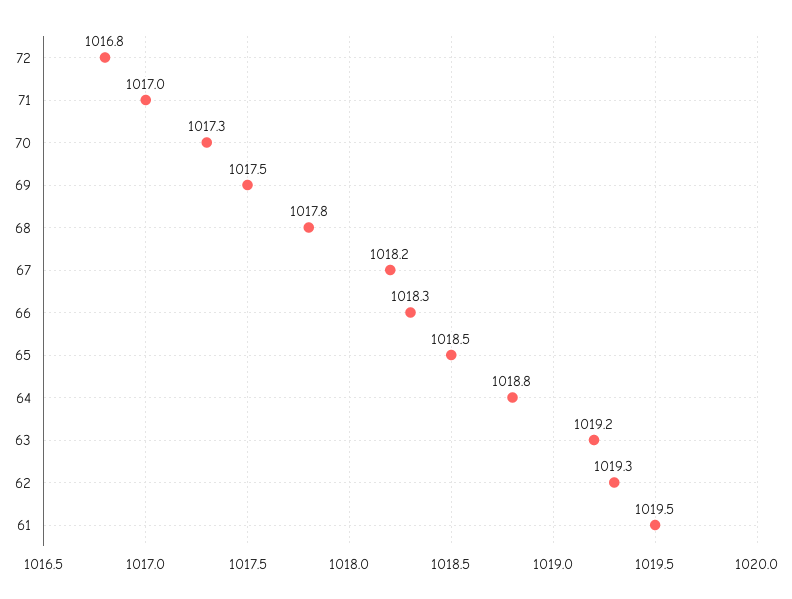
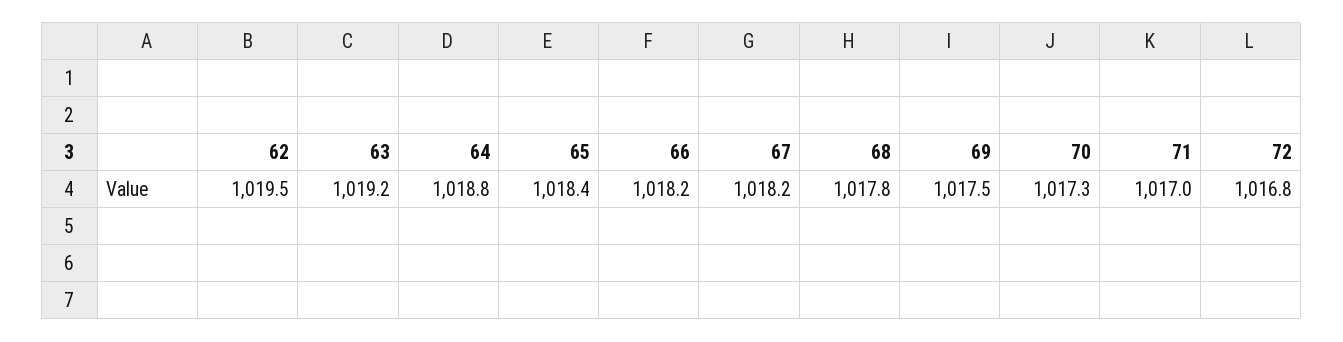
66: 1018.3 -> 1018.2
65: 1018.5 -> 1018.4
62: 1019.3 -> 1019.5
61: 1019.5 -> none

